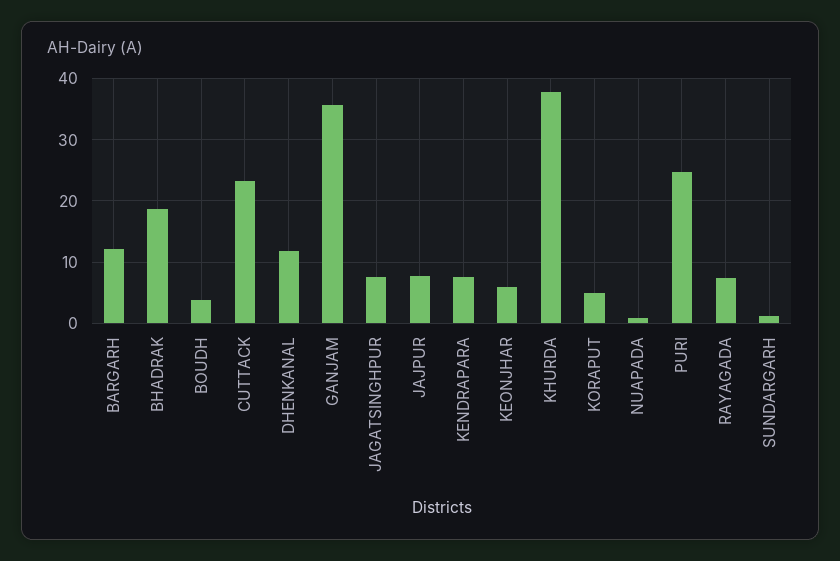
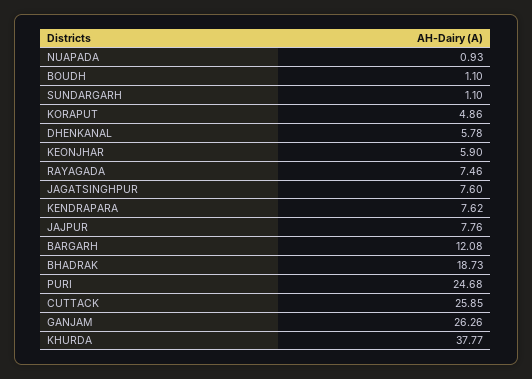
BOUDH: 4 -> 1.1
CUTTACK: 23 -> 25.85
DHENKANAL: 12 -> 5.78
GANJAM: 36 -> 26.26

